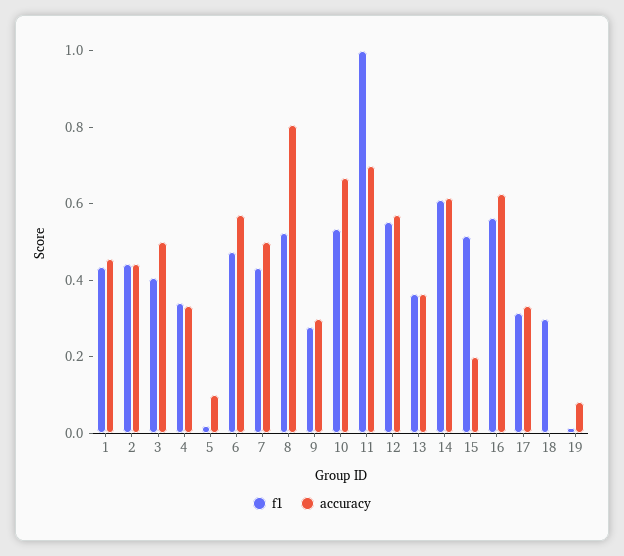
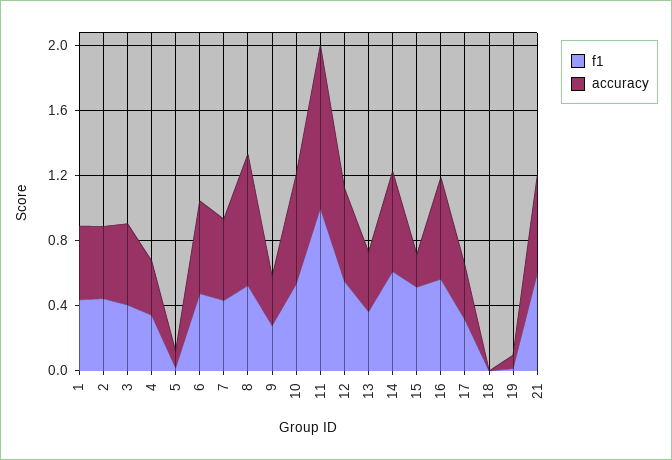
accuracy, 11: 0.7 -> 1
f1, 18: 0.3 -> 0
f1, 21: none -> 0.6
accuracy, 21: none -> 0.6

